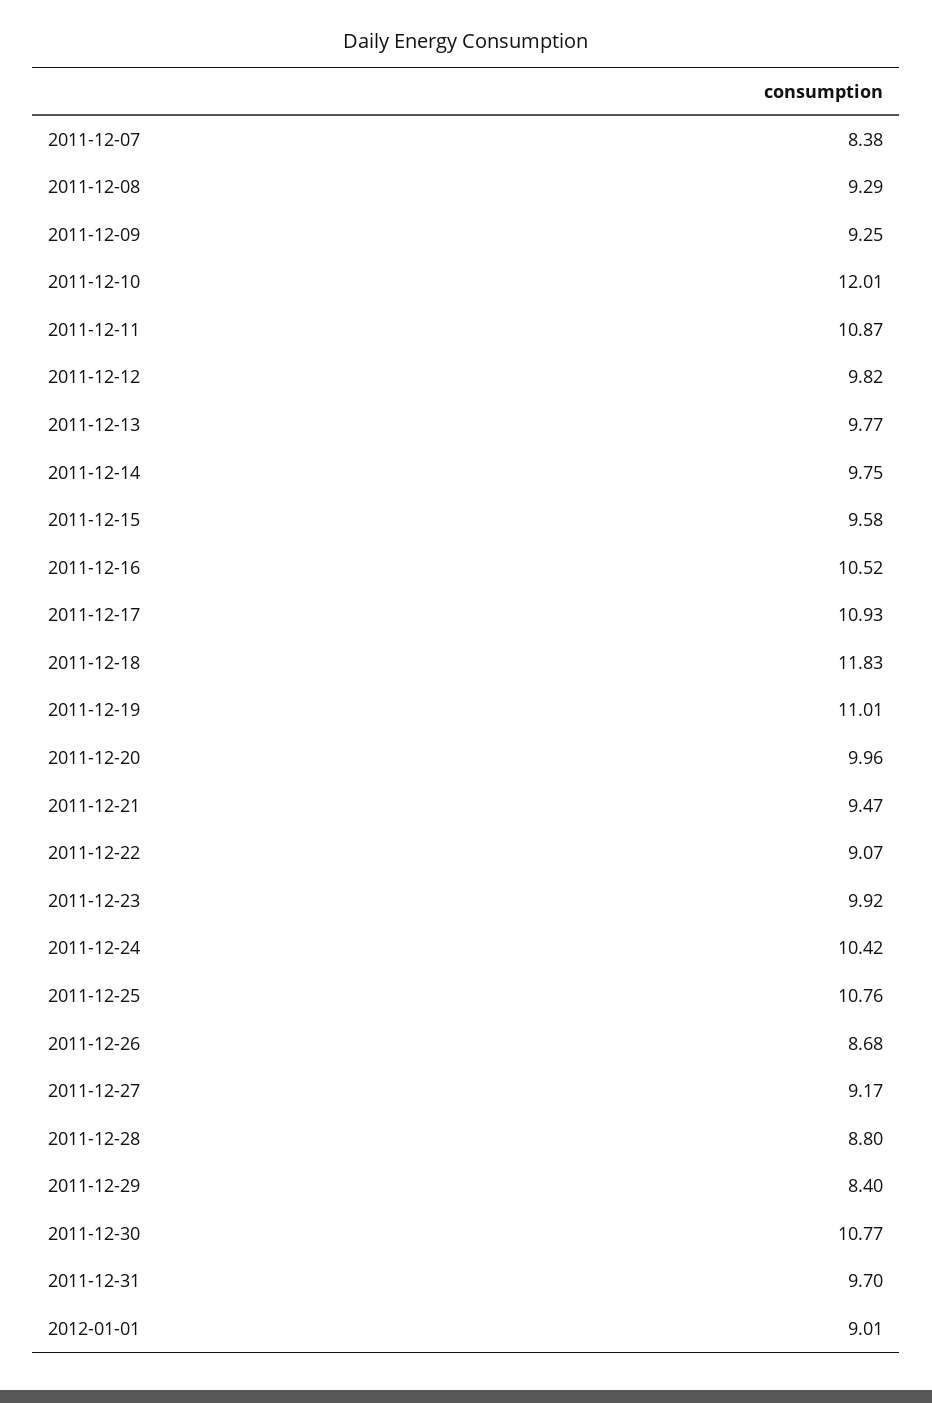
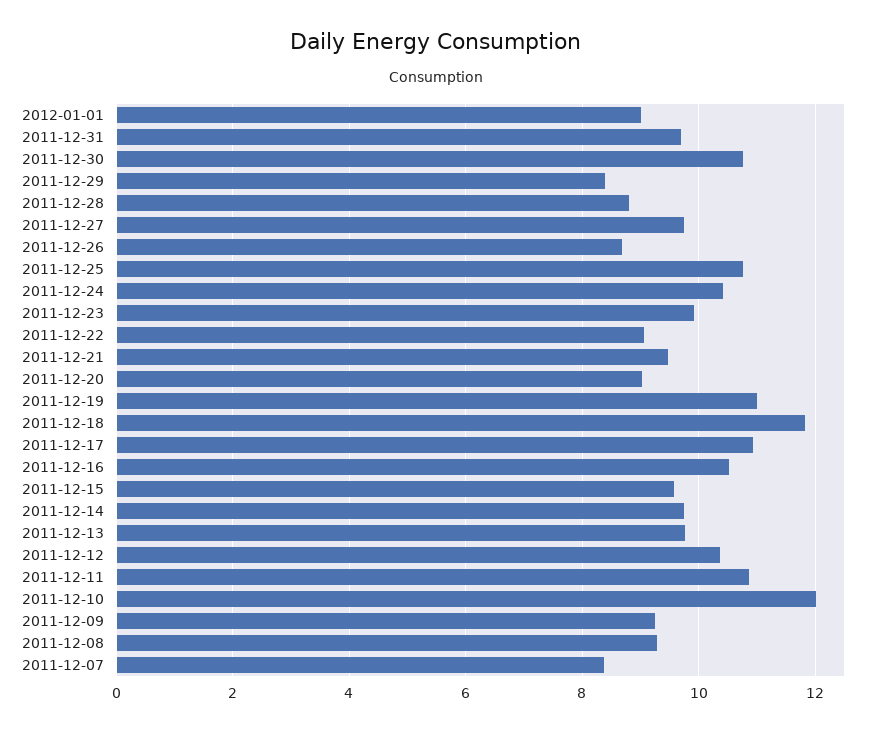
2011-12-12: 9.82 -> 10.4
2011-12-20: 9.96 -> 9
2011-12-27: 9.17 -> 9.8

